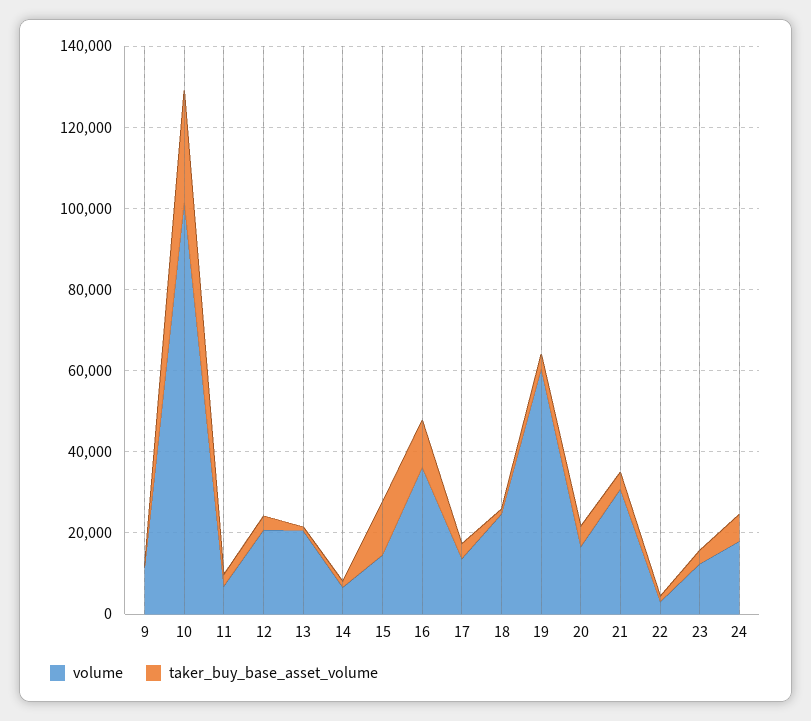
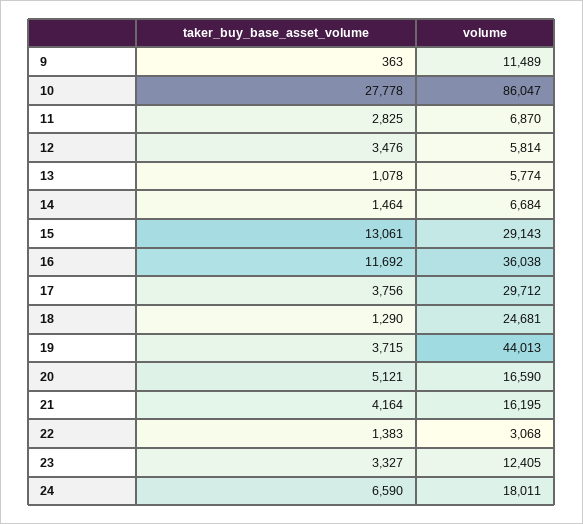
volume, 10: 100000 -> 86047
volume, 12: 20000 -> 5814
volume, 13: 20000 -> 5774
volume, 15: 15000 -> 29143
volume, 17: 15000 -> 29712
volume, 19: 60000 -> 44013
volume, 21: 30000 -> 16195

